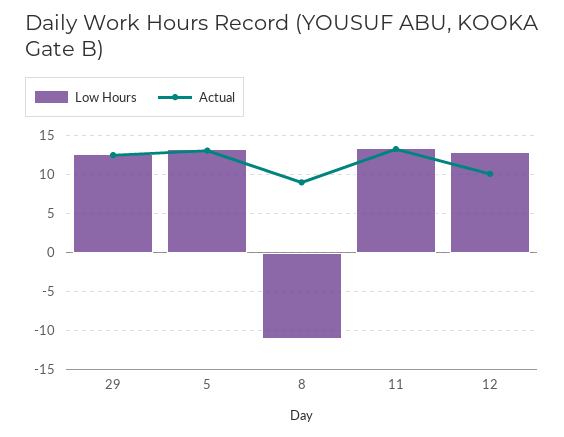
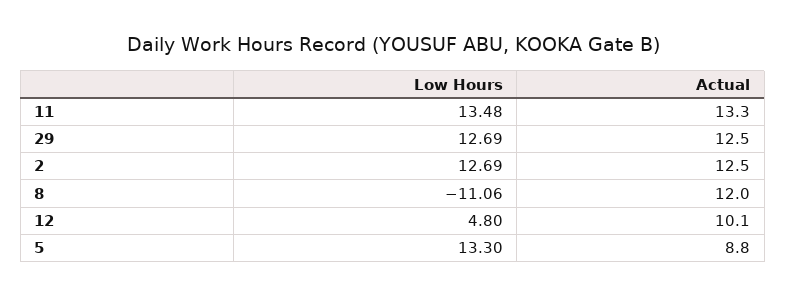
Actual, 5: 13 -> 8.8
Actual, 8: 9 -> 12
Low Hours, 12: 13 -> 4.8
Low Hours, 2: none -> 12.69
Actual, 2: none -> 12.5

